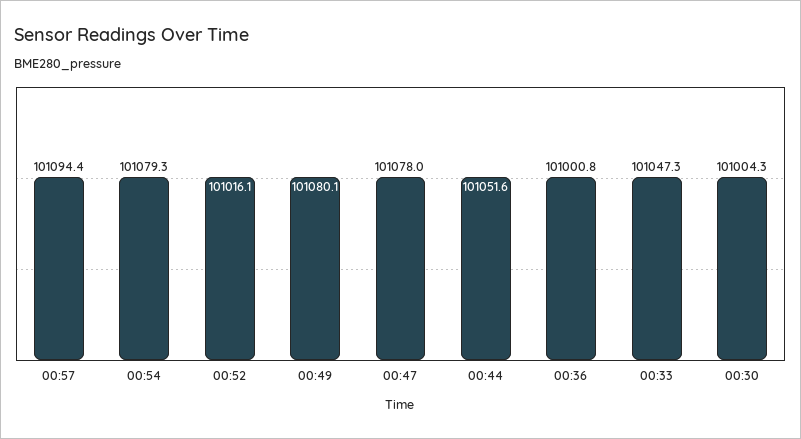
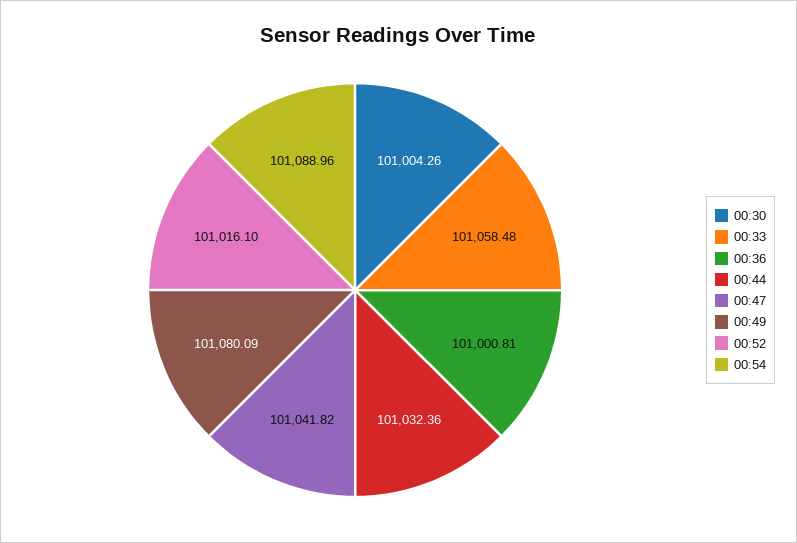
00:57: 101094.4 -> none
00:54: 101079.3 -> 101088.96
00:47: 101078 -> 101041.82
00:44: 101051.6 -> 101032.36
00:33: 101047.3 -> 101058.48

